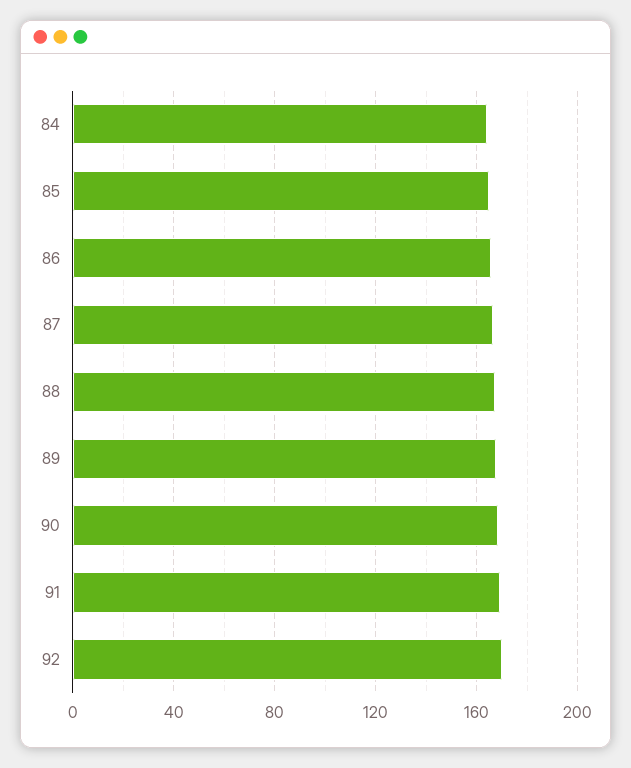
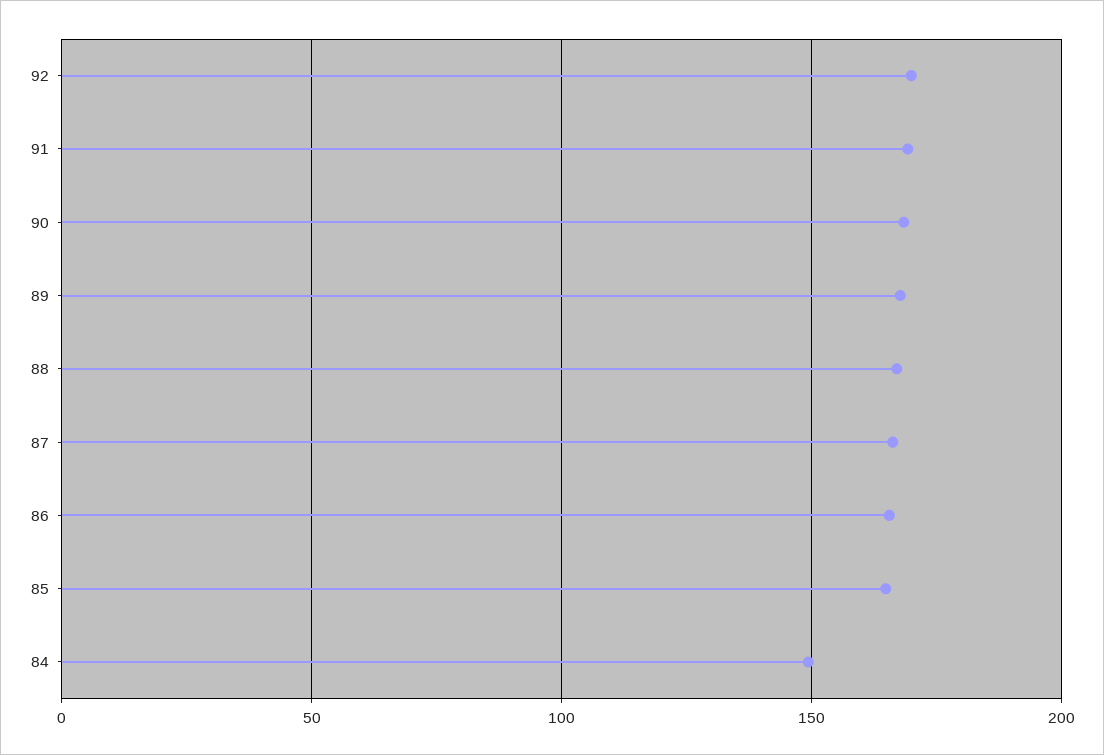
84: 165 -> 150

